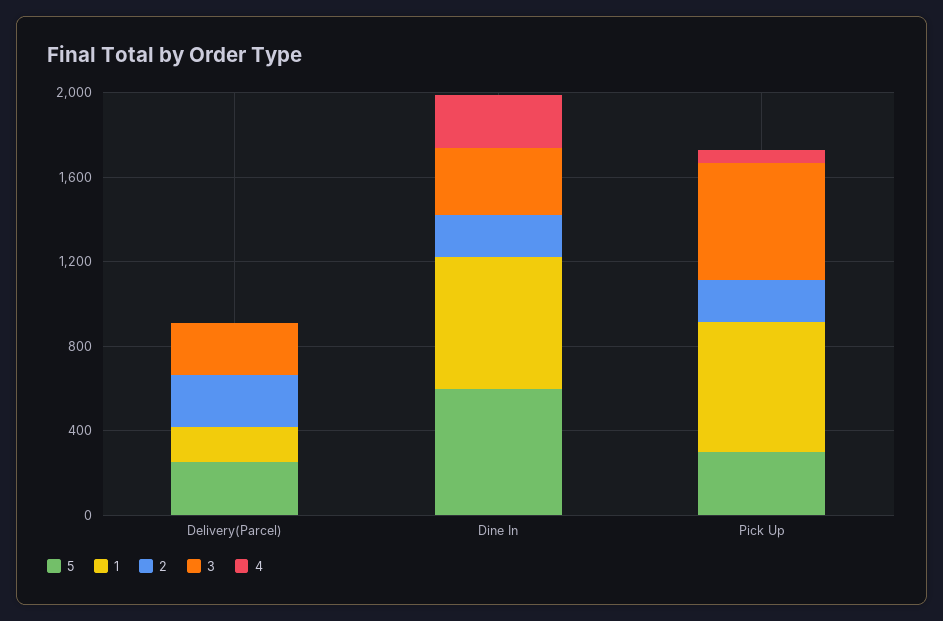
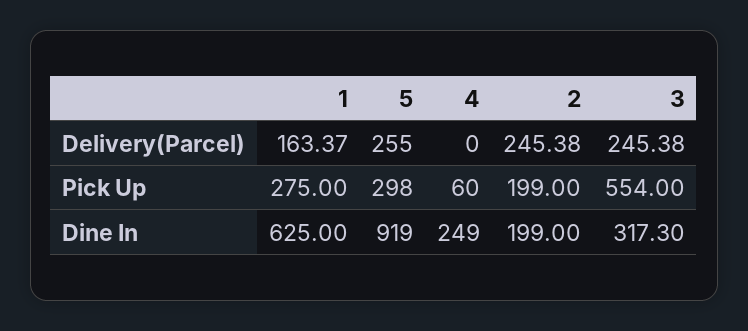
5, Dine In: 600 -> 919
1, Pick Up: 600 -> 275

